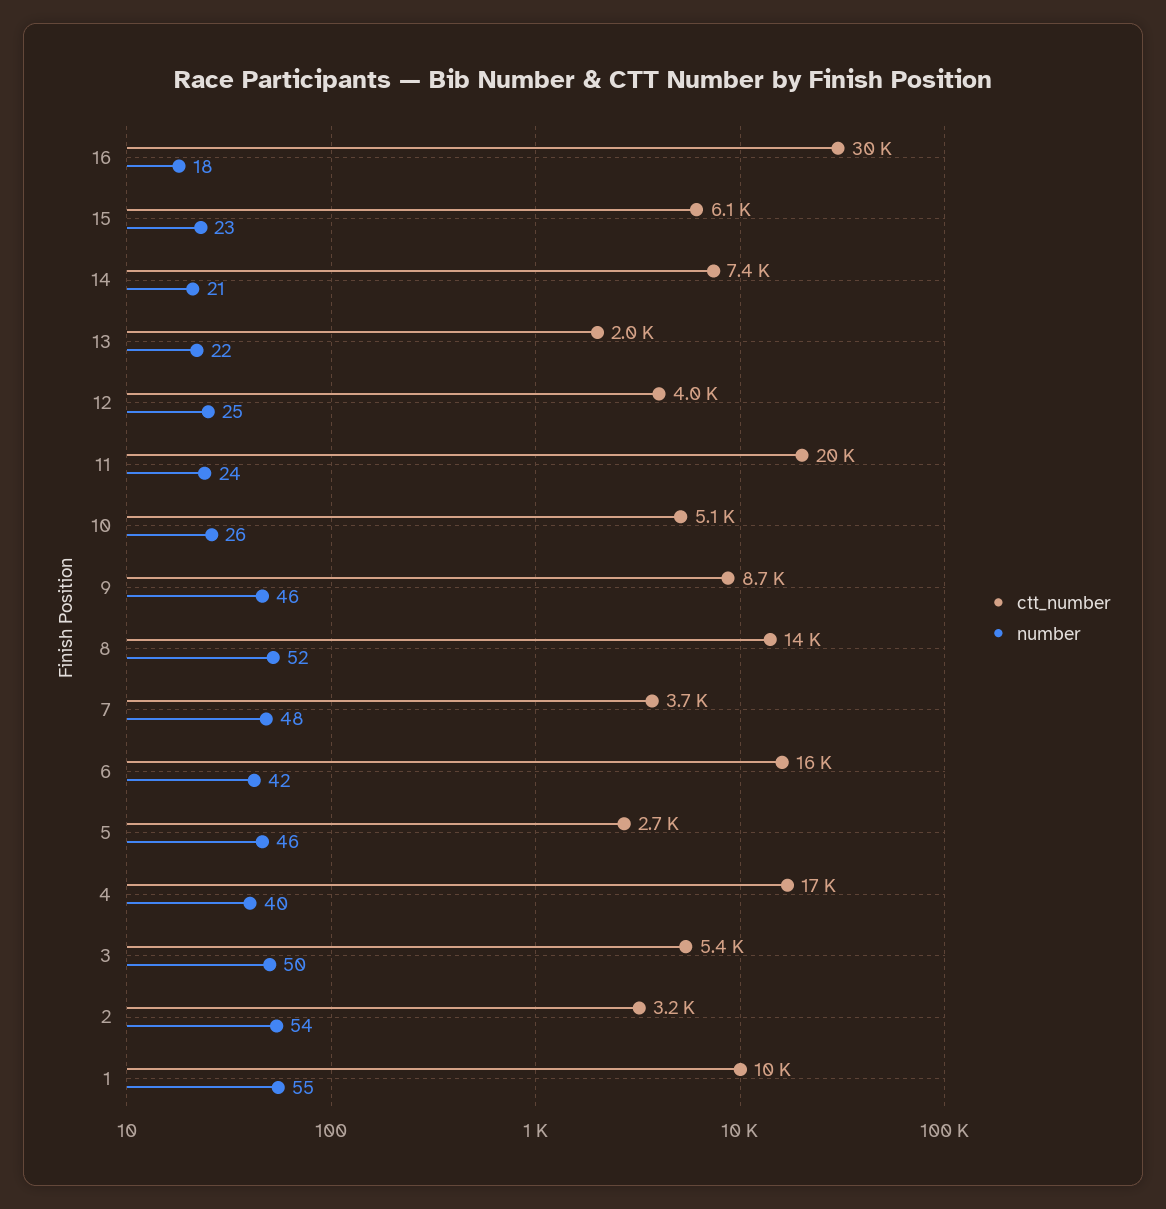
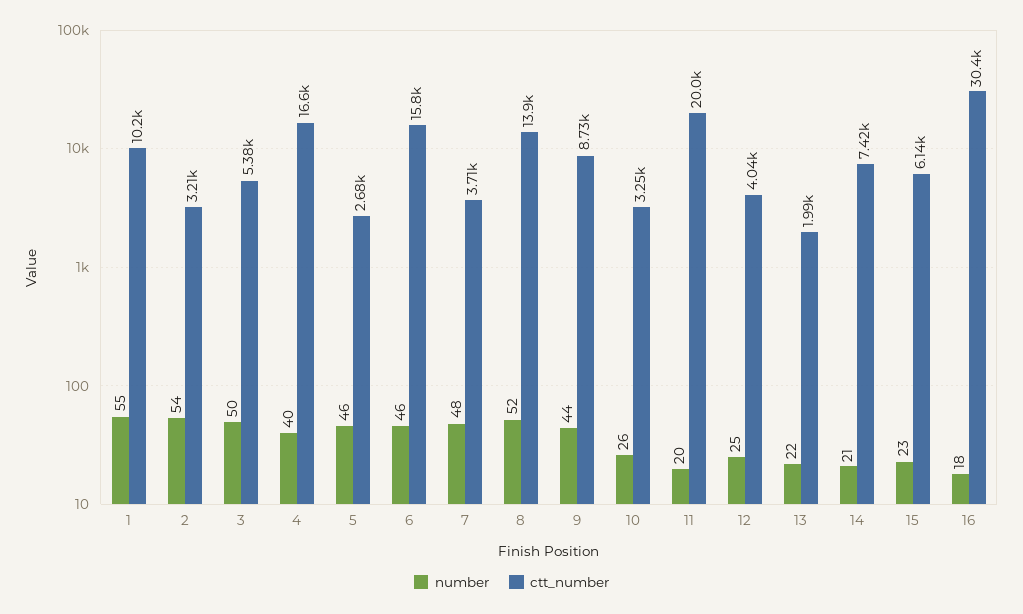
number, 11: 24 -> 20
ctt_number, 10: 5100 -> 3250
number, 9: 46 -> 44
number, 6: 42 -> 46

